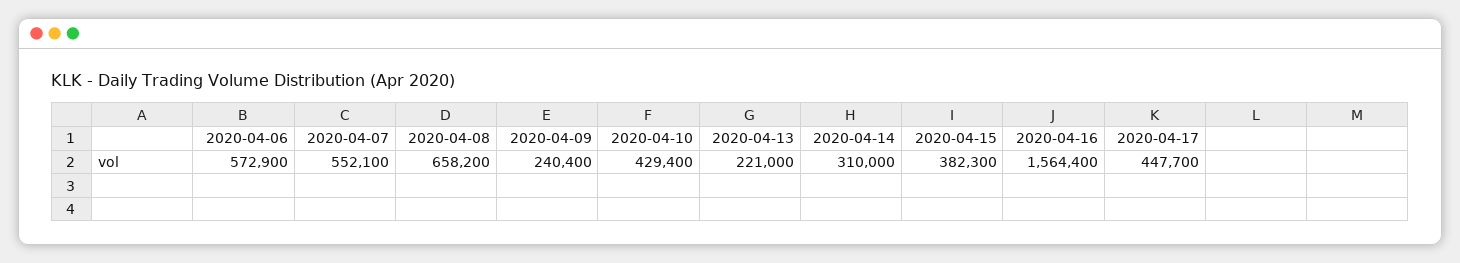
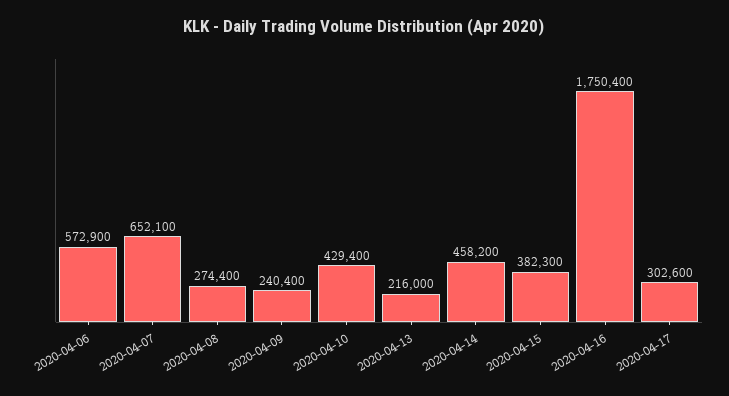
2020-04-07: 552100 -> 652100
2020-04-08: 658200 -> 274400
2020-04-13: 221000 -> 216000
2020-04-14: 310000 -> 458200
2020-04-16: 1564400 -> 1750400
2020-04-17: 447700 -> 302600

